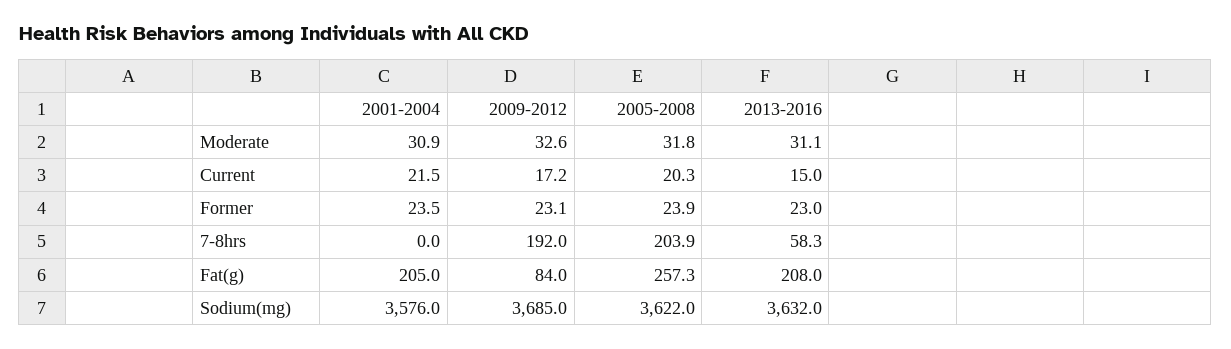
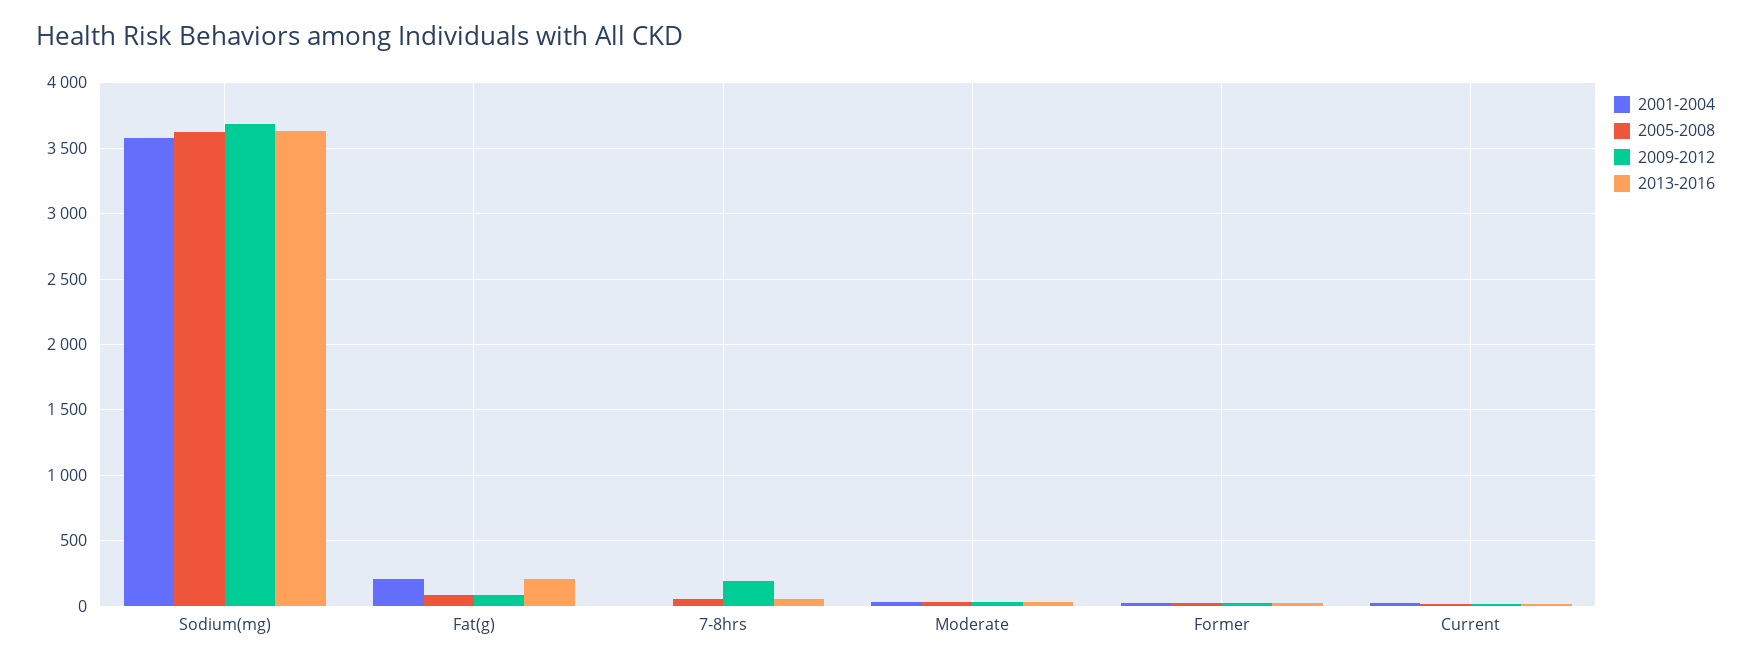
2005-2008, 7-8hrs: 203.9 -> 50
2005-2008, Fat(g): 257.3 -> 100

